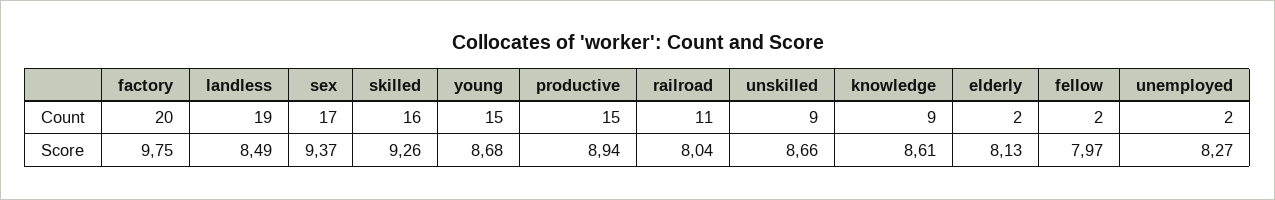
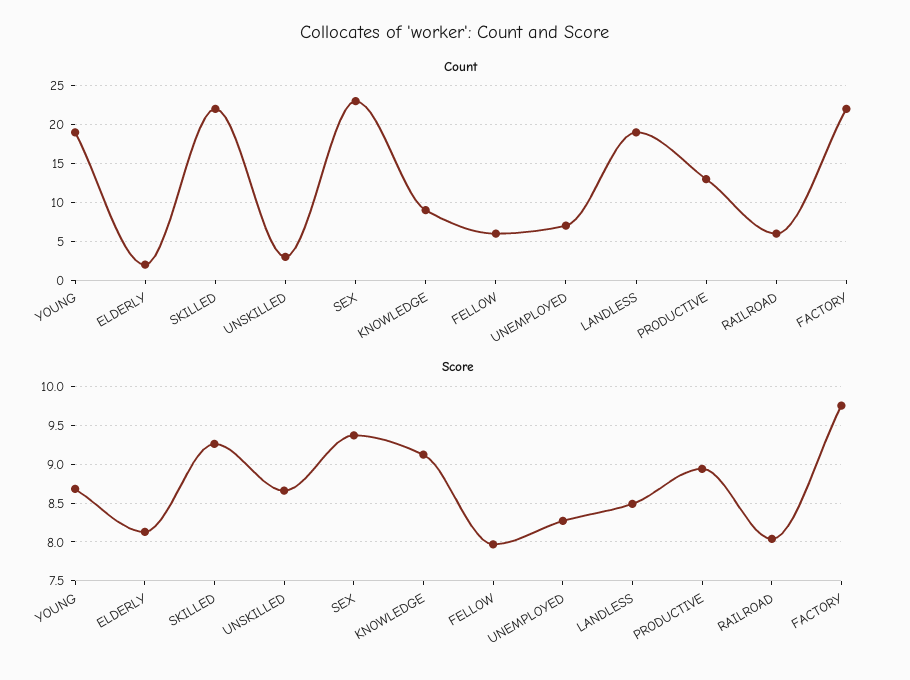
Count, factory: 20 -> 22
Count, sex: 17 -> 23
Count, skilled: 16 -> 22
Count, young: 15 -> 19
Count, productive: 15 -> 13
Count, railroad: 11 -> 6
Count, unskilled: 9 -> 3
Count, fellow: 2 -> 6
Count, unemployed: 2 -> 7
Score, knowledge: 8.61 -> 9.1

